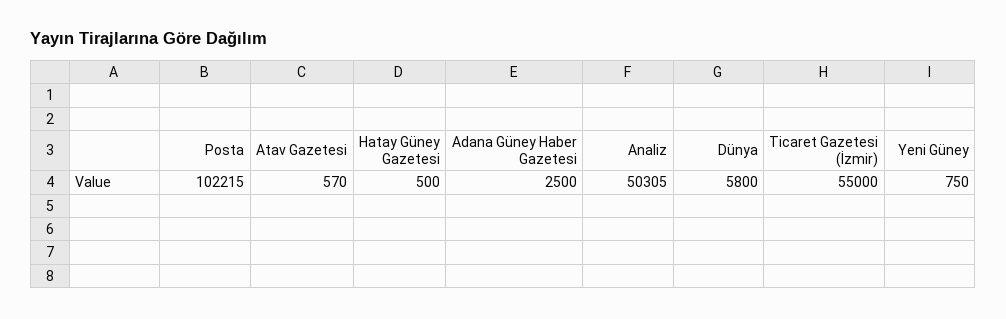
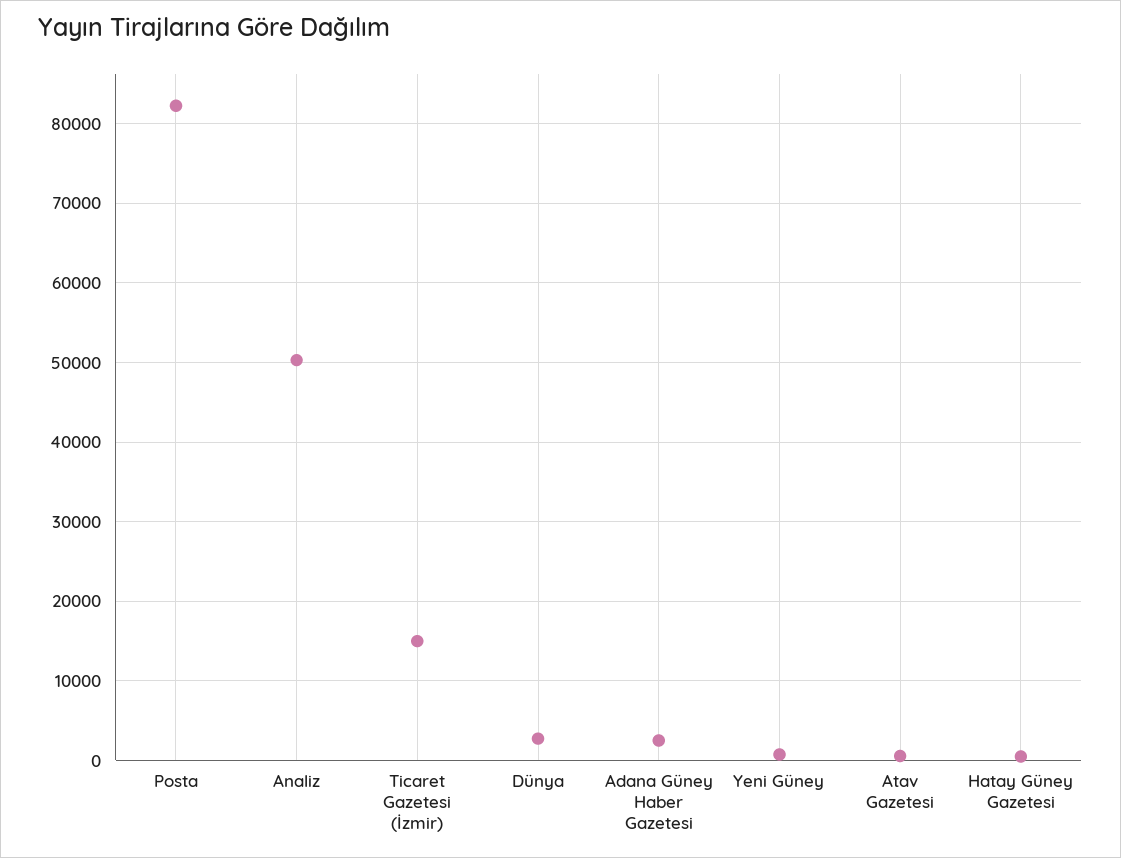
Posta: 102215 -> 82000
Dünya: 5800 -> 3000
Ticaret Gazetesi (İzmir): 55000 -> 15000

